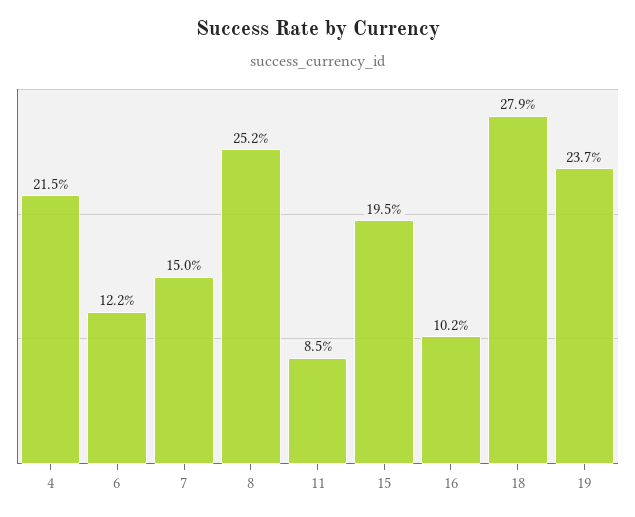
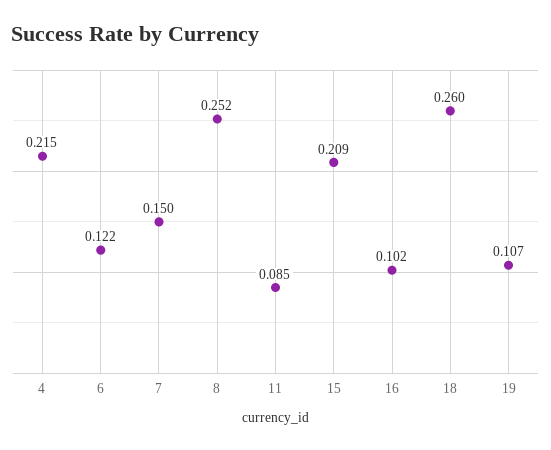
15: 0.195 -> 0.209
18: 0.279 -> 0.26
19: 0.237 -> 0.107

